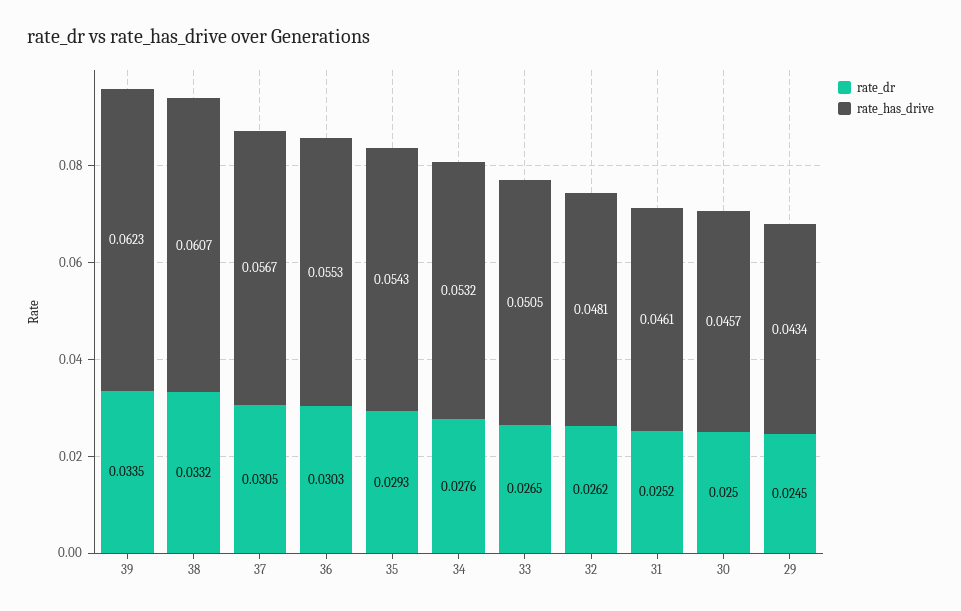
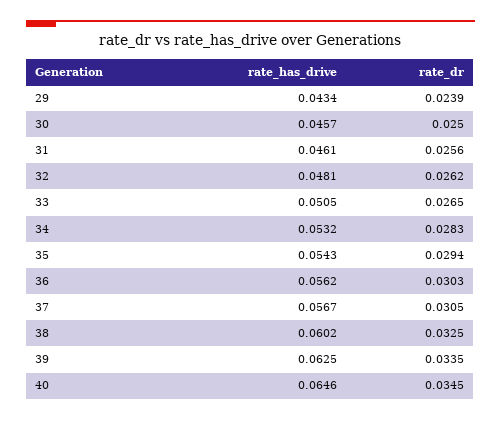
rate_has_drive, 39: 0.0623 -> 0.0625
rate_dr, 38: 0.0332 -> 0.0325
rate_has_drive, 38: 0.0607 -> 0.0602
rate_has_drive, 36: 0.0553 -> 0.0562
rate_dr, 35: 0.0293 -> 0.0294
rate_dr, 34: 0.0276 -> 0.0283
rate_dr, 31: 0.0252 -> 0.0256
rate_dr, 29: 0.0245 -> 0.0239
rate_has_drive, 40: none -> 0.0646
rate_dr, 40: none -> 0.0345

